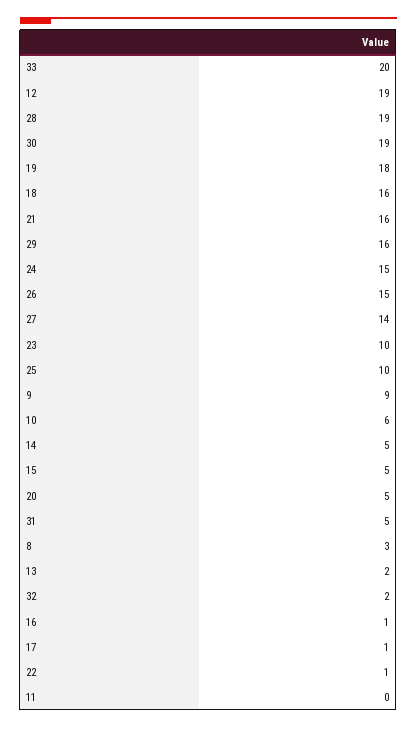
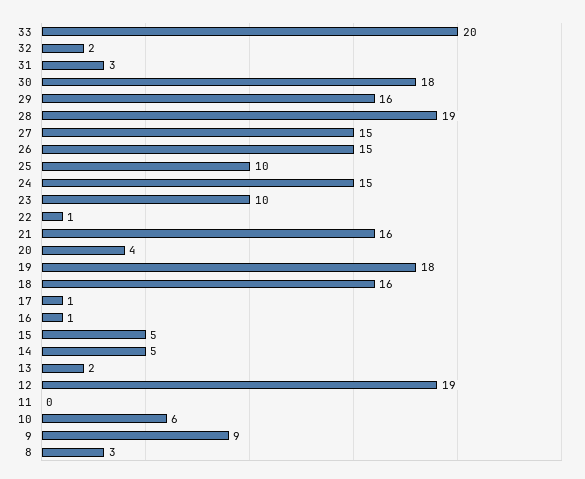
30: 19 -> 18
27: 14 -> 15
20: 5 -> 4
31: 5 -> 3

